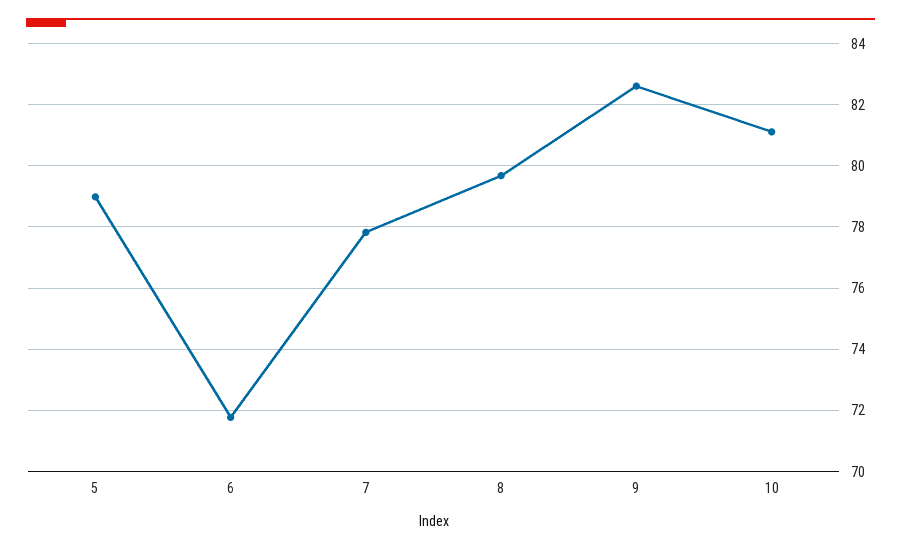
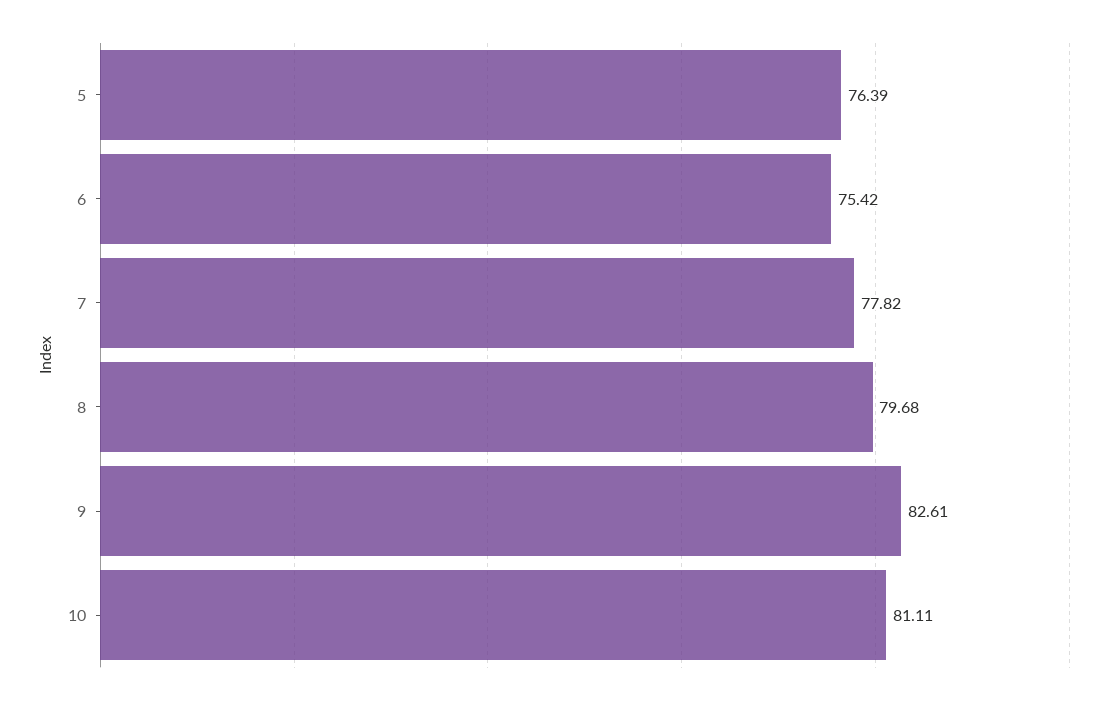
5: 79 -> 76.39
6: 71.8 -> 75.42

